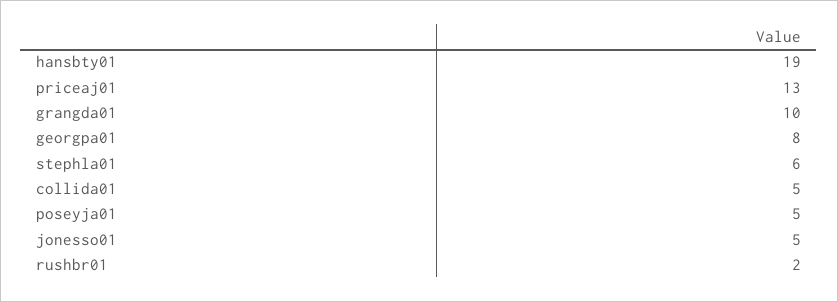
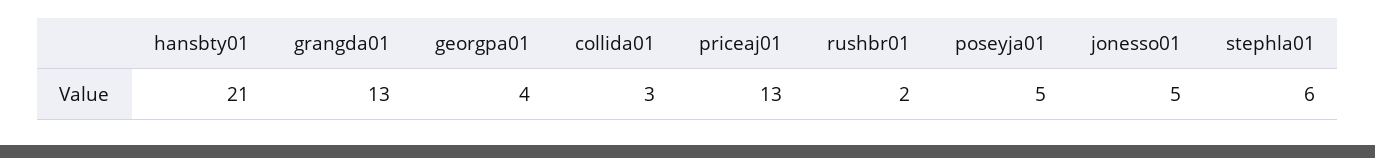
hansbty01: 19 -> 21
grangda01: 10 -> 13
georgpa01: 8 -> 4
collida01: 5 -> 3

